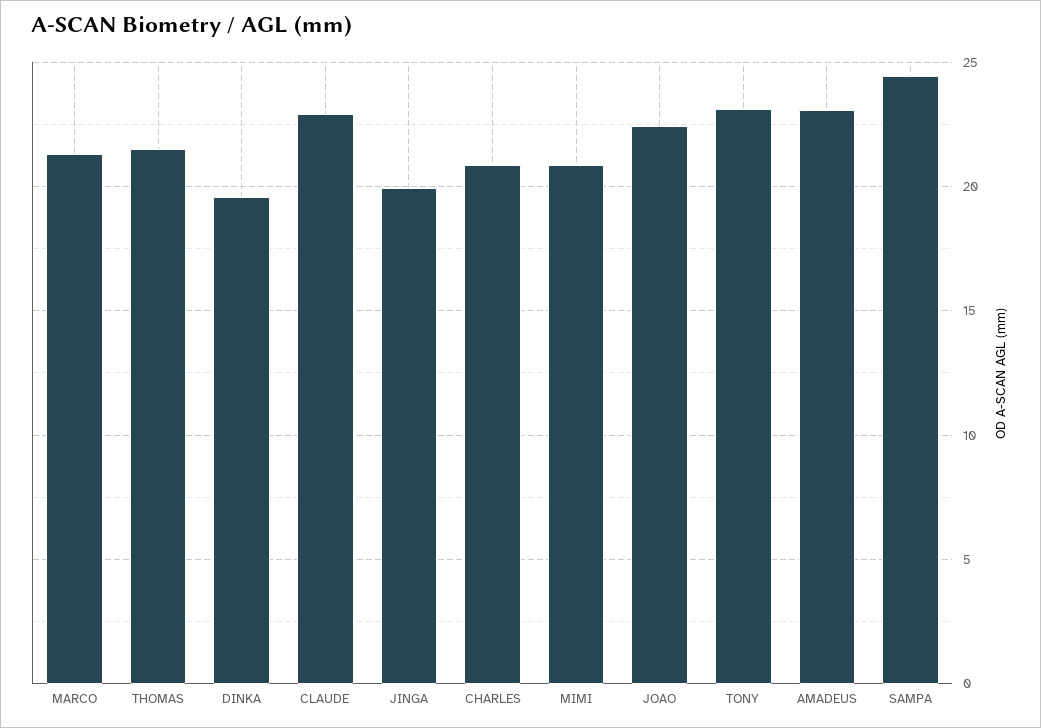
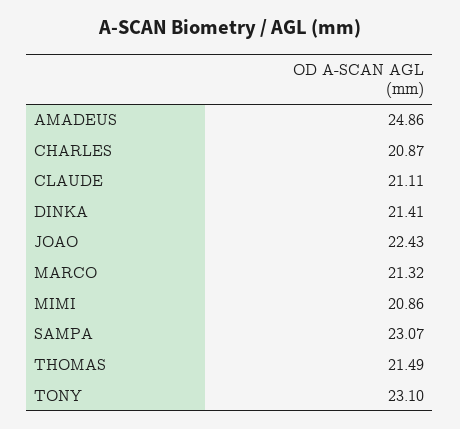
DINKA: 19.5 -> 21.41
CLAUDE: 23 -> 21.11
JINGA: 20 -> none
AMADEUS: 23 -> 24.86
SAMPA: 24.5 -> 23.07

